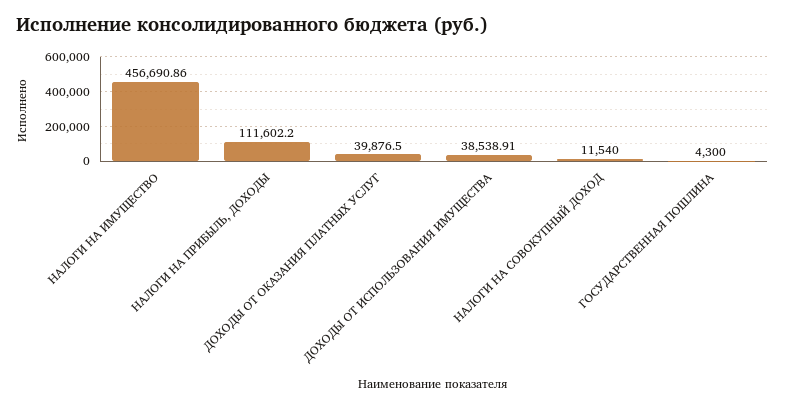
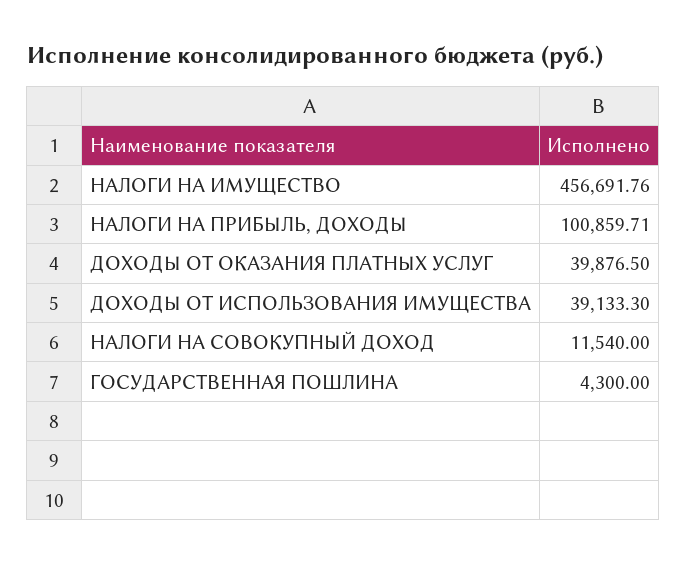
НАЛОГИ НА ИМУЩЕСТВО: 456690.86 -> 456691.76
НАЛОГИ НА ПРИБЫЛЬ, ДОХОДЫ: 111602.2 -> 100859.71
ДОХОДЫ ОТ ИСПОЛЬЗОВАНИЯ ИМУЩЕСТВА: 38538.91 -> 39133.3

